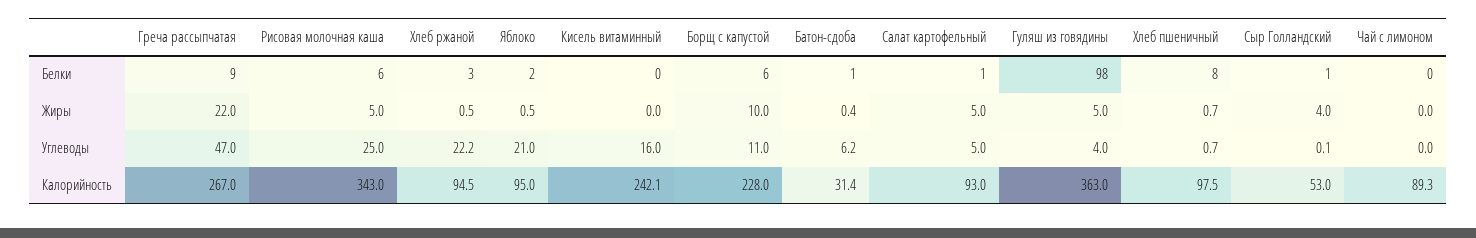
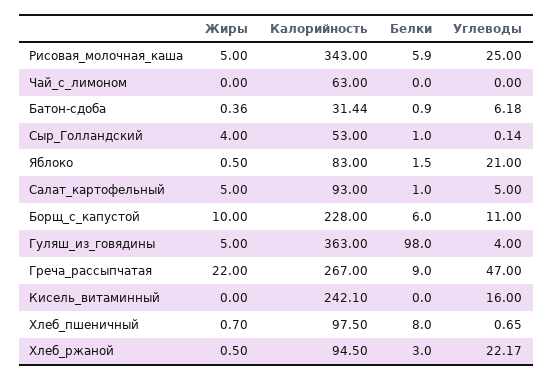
Яблоко, Калорийность: 95 -> 83
Чай с лимоном, Калорийность: 89.3 -> 63

